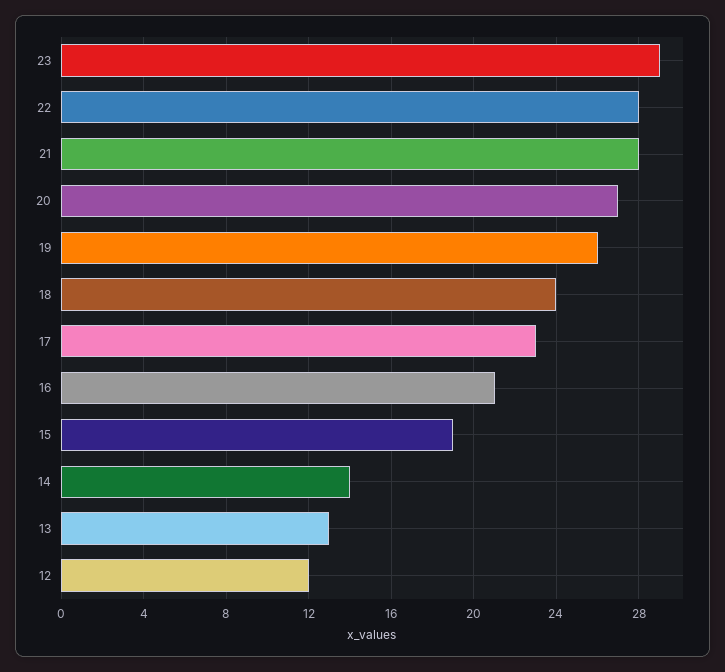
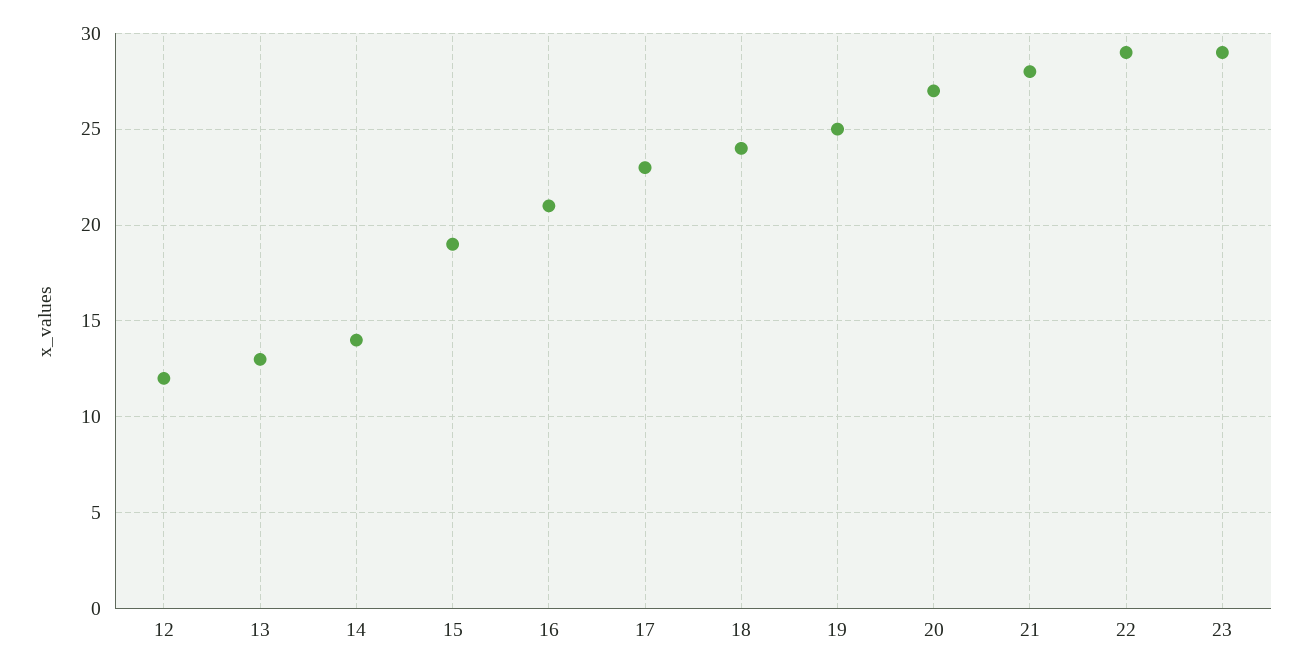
22: 28 -> 29
19: 26 -> 25

